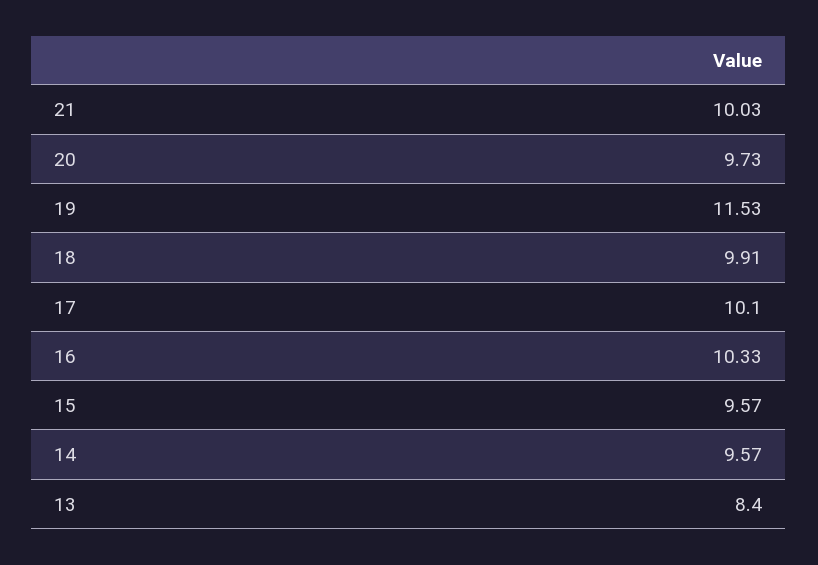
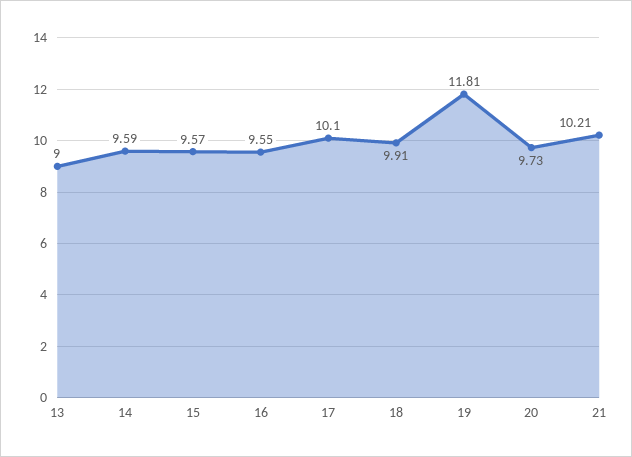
21: 10.03 -> 10.21
19: 11.53 -> 11.81
16: 10.33 -> 9.55
14: 9.57 -> 9.59
13: 8.4 -> 9

